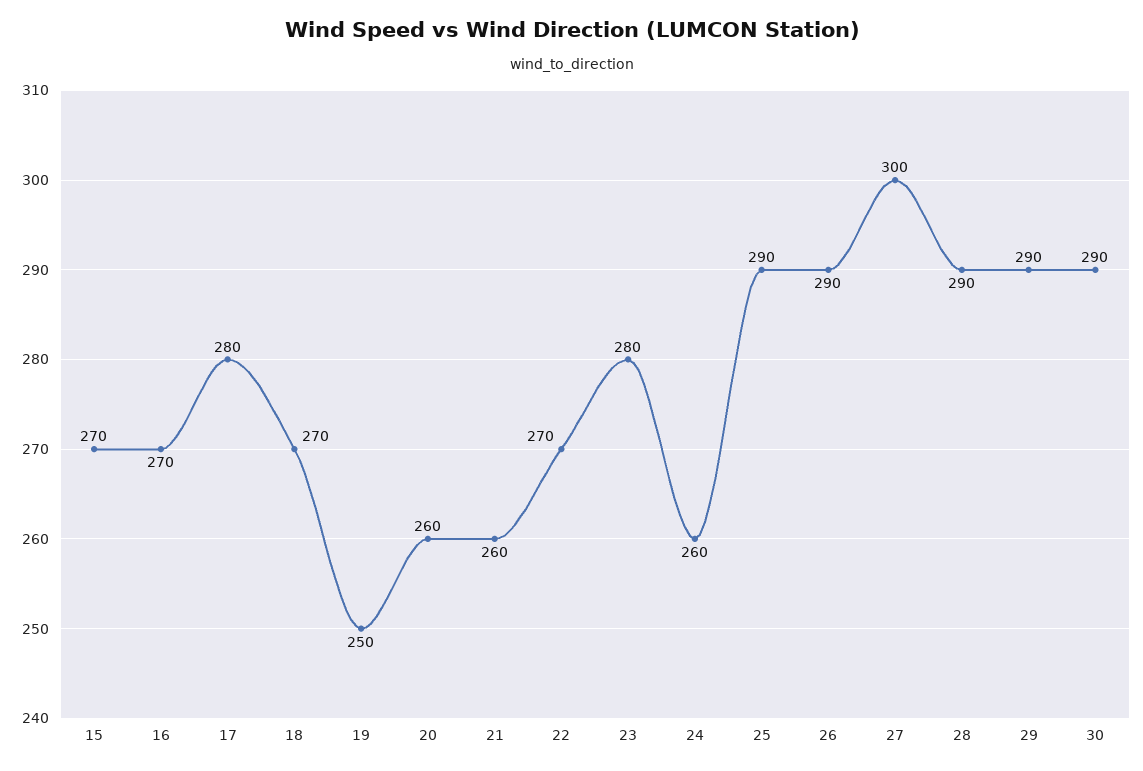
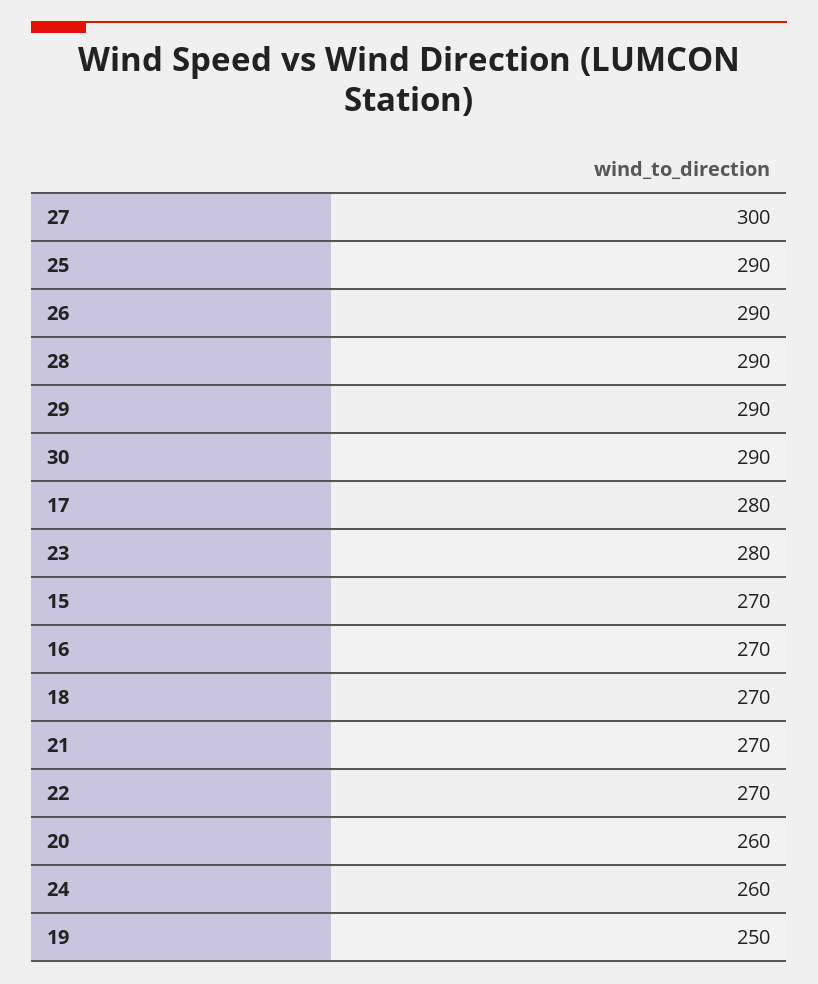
21: 260 -> 270

